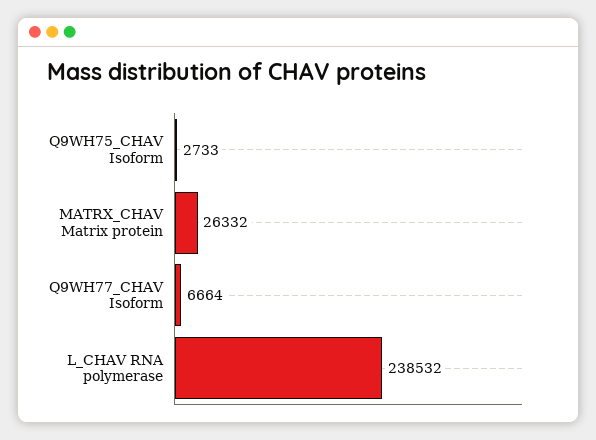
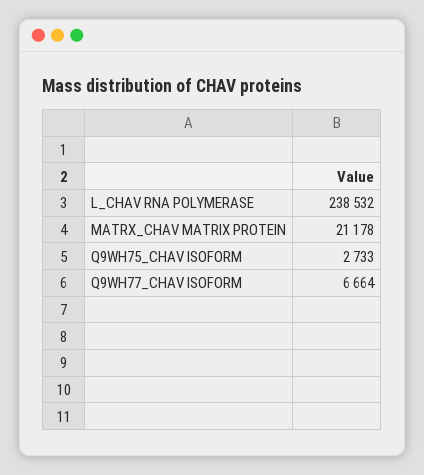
MATRX_CHAV Matrix protein: 26332 -> 21178

